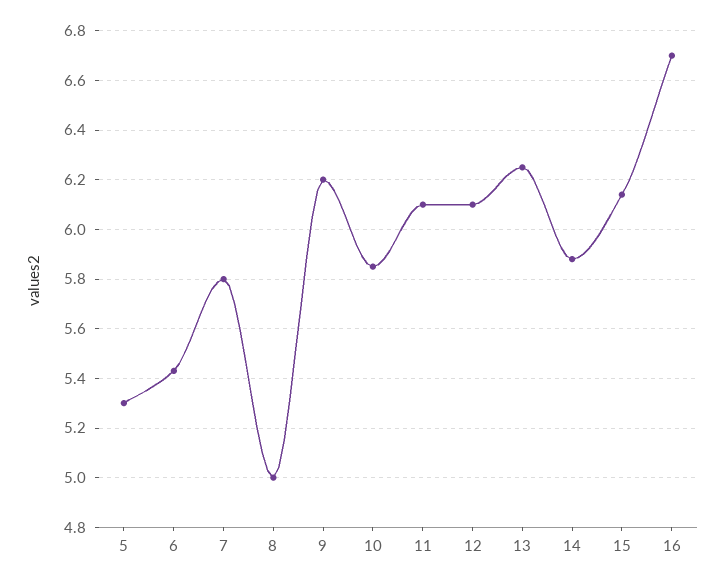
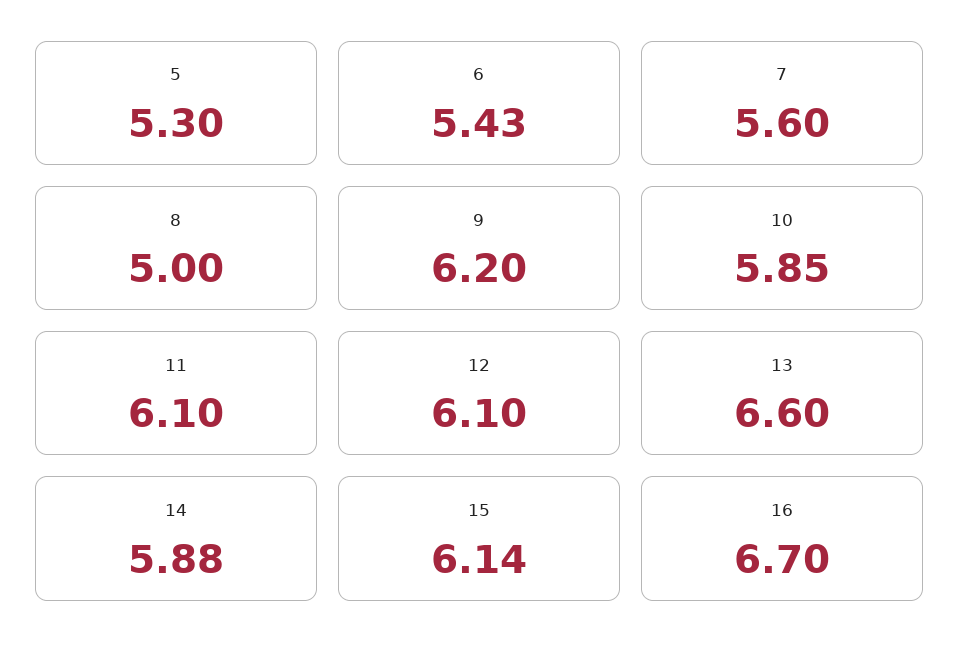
7: 5.8 -> 5.6
13: 6.25 -> 6.6

